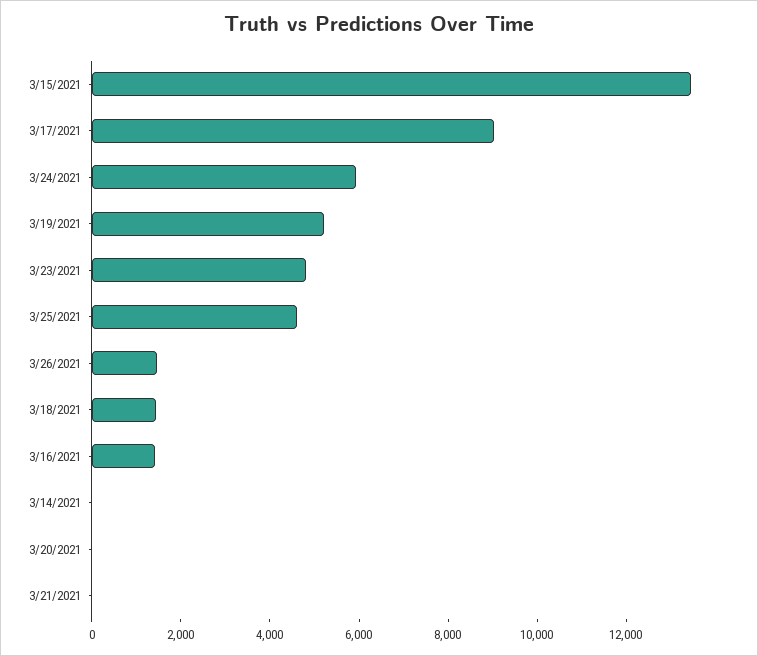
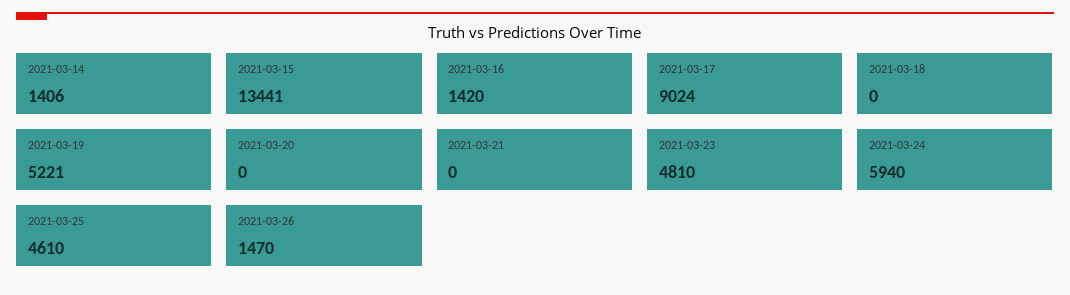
3/18/2021: 1500 -> 0
3/14/2021: 0 -> 1406

